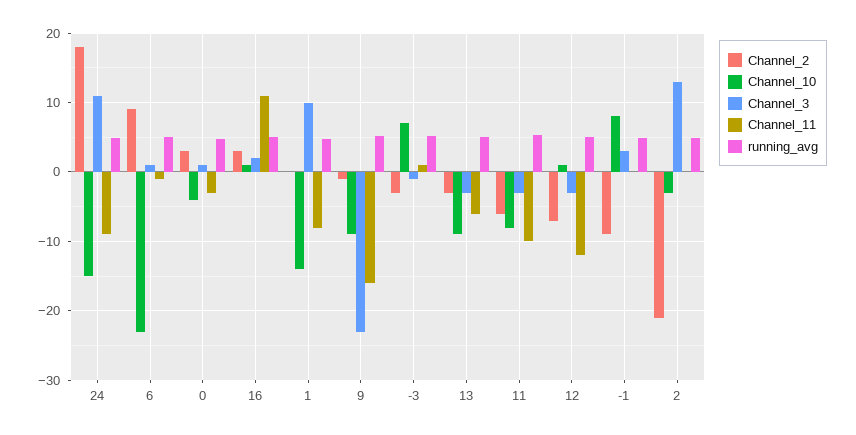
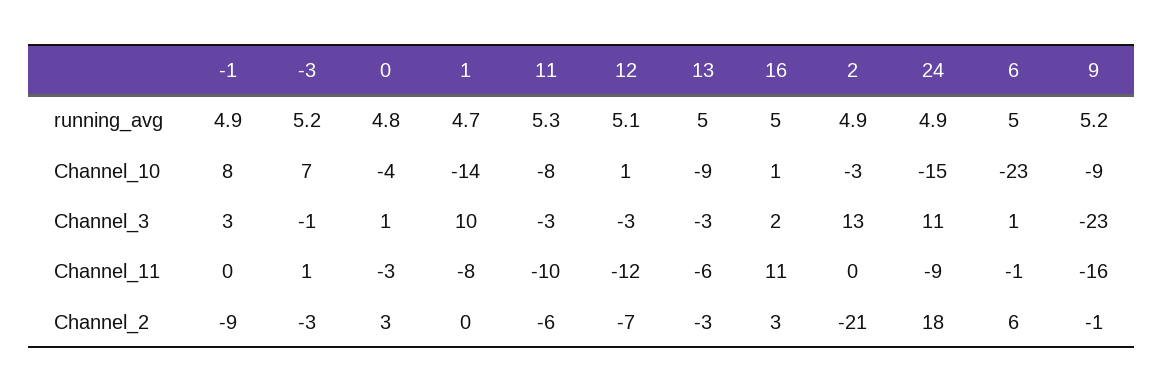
Channel_2, 6: 9 -> 6

